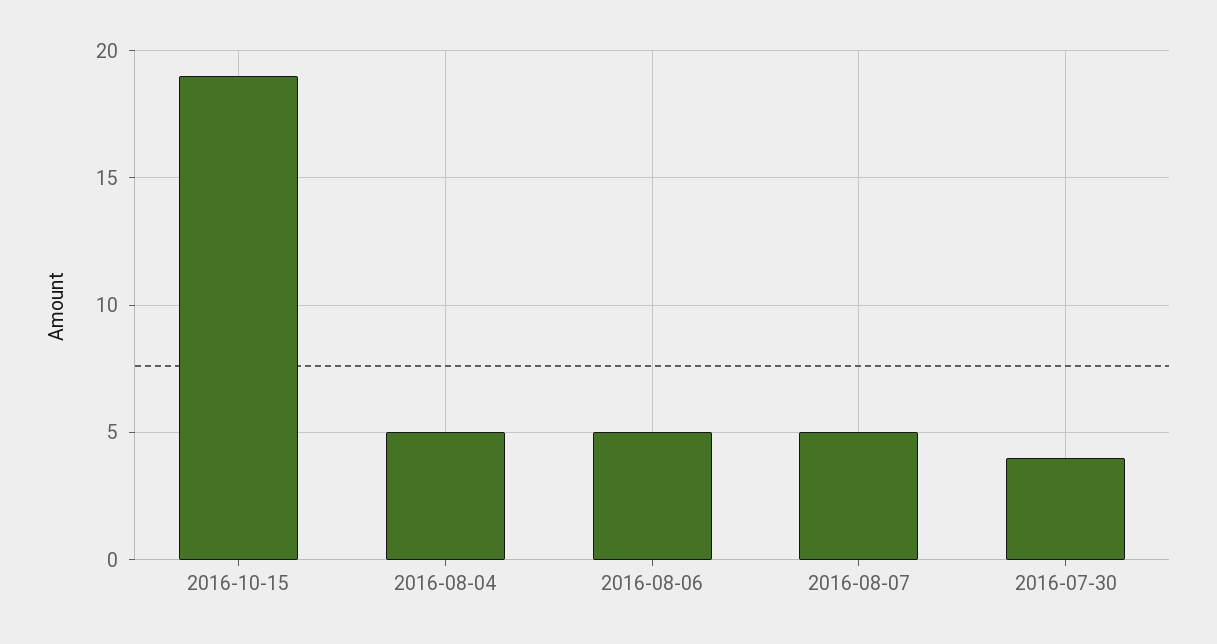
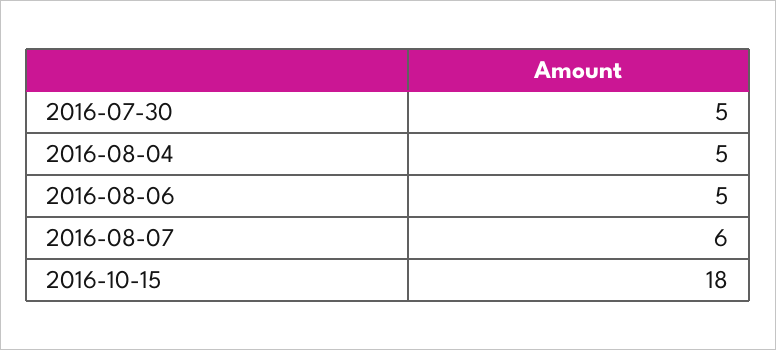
2016-10-15: 19 -> 18
2016-08-07: 5 -> 6
2016-07-30: 4 -> 5

